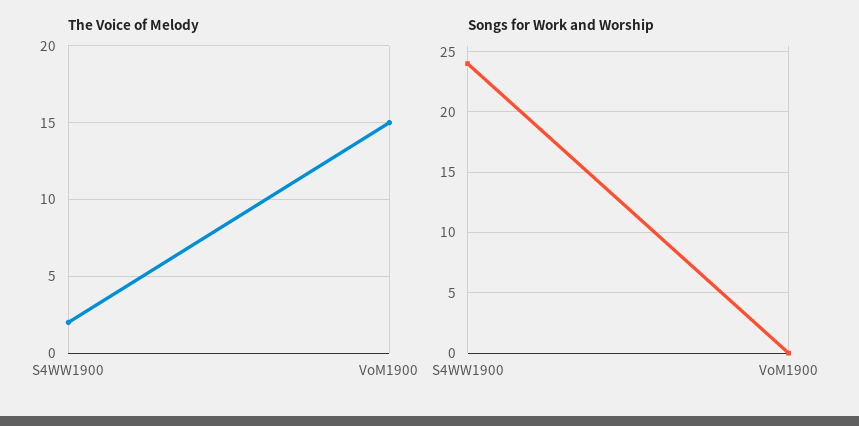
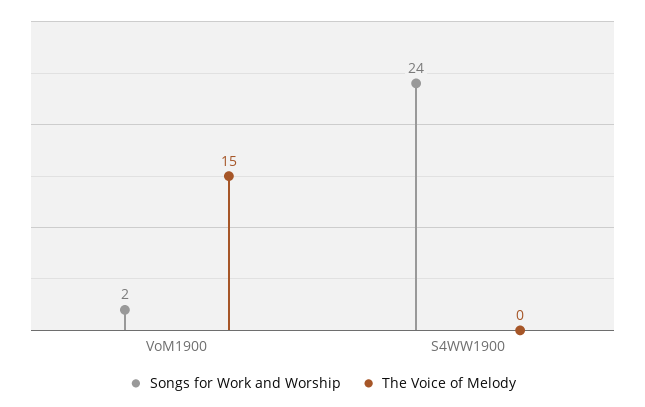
The Voice of Melody, S4WW1900: 2 -> 0
Songs for Work and Worship, VoM1900: 0 -> 2

